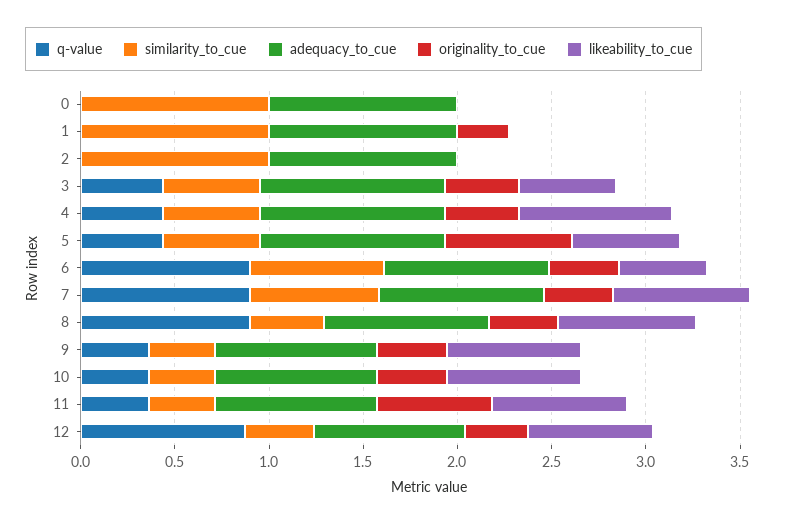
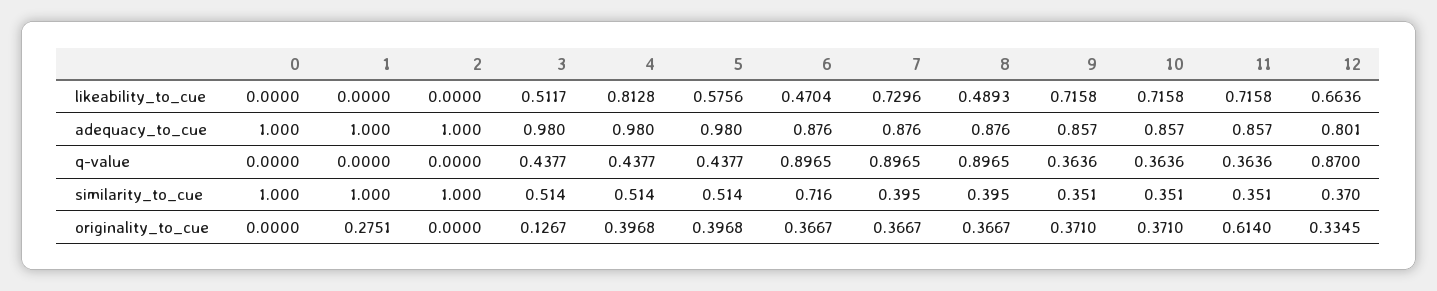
originality_to_cue, 3: 0.4 -> 0.1267
originality_to_cue, 5: 0.7 -> 0.3968
similarity_to_cue, 7: 0.7 -> 0.395
likeability_to_cue, 8: 0.7 -> 0.4893

